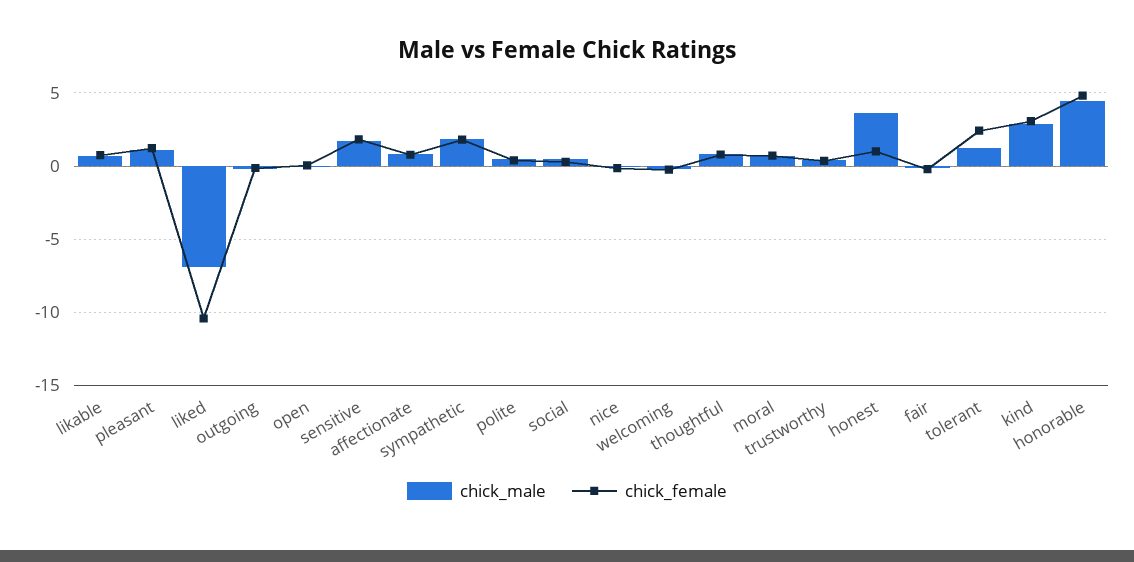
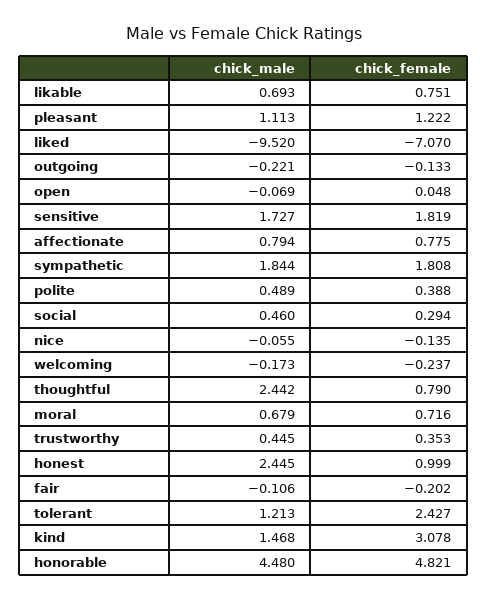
chick_male, liked: -7 -> -9.52
chick_female, liked: -10.5 -> -7.07
chick_male, thoughtful: 1 -> 2.442
chick_male, honest: 3.5 -> 2.445
chick_male, kind: 3 -> 1.468

